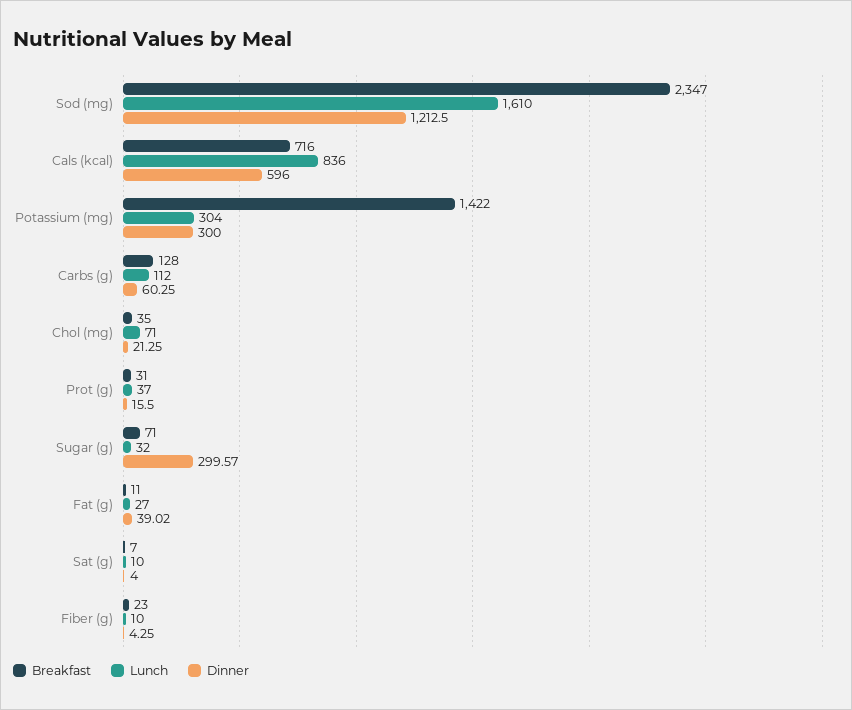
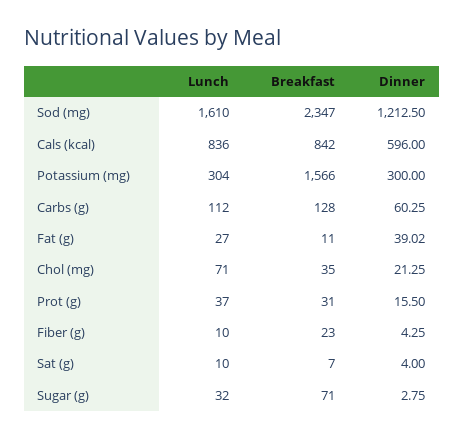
Breakfast, Cals (kcal): 716 -> 842
Breakfast, Potassium (mg): 1422 -> 1566
Dinner, Sugar (g): 299.57 -> 2.75

